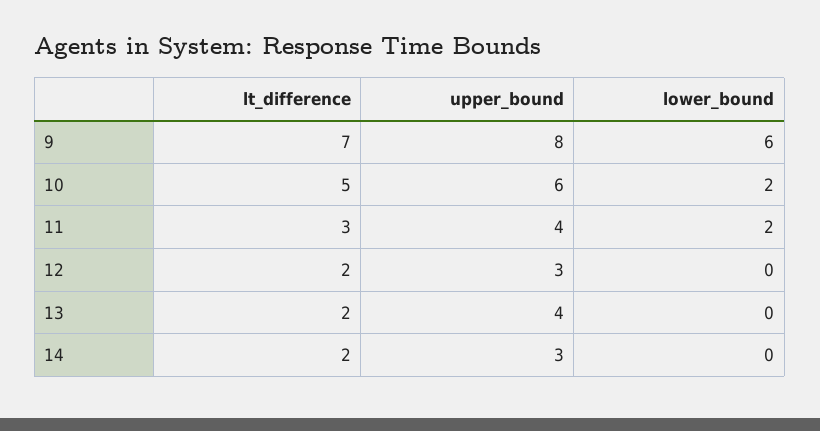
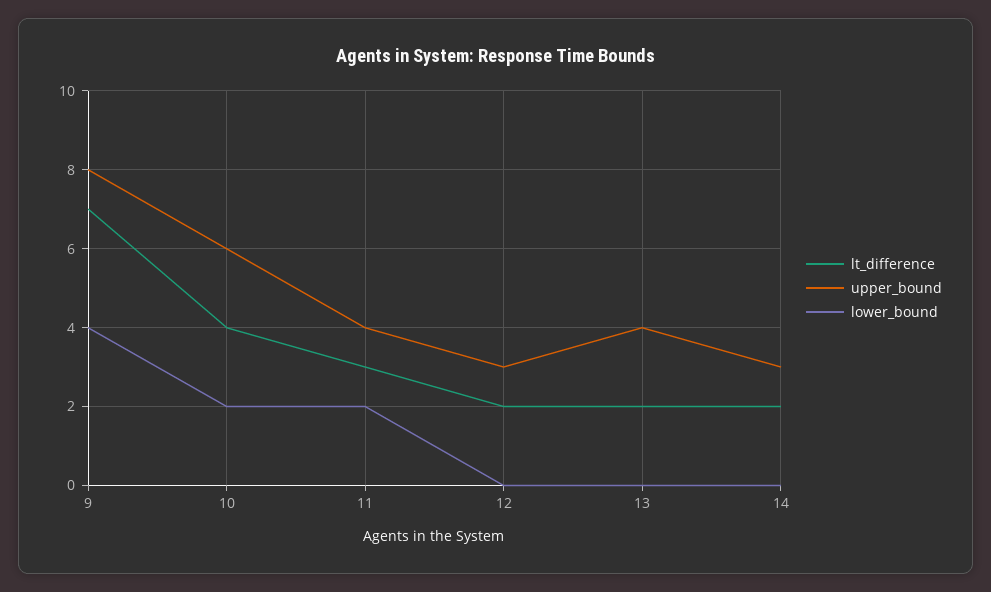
lower_bound, 9: 6 -> 4
lt_difference, 10: 5 -> 4

